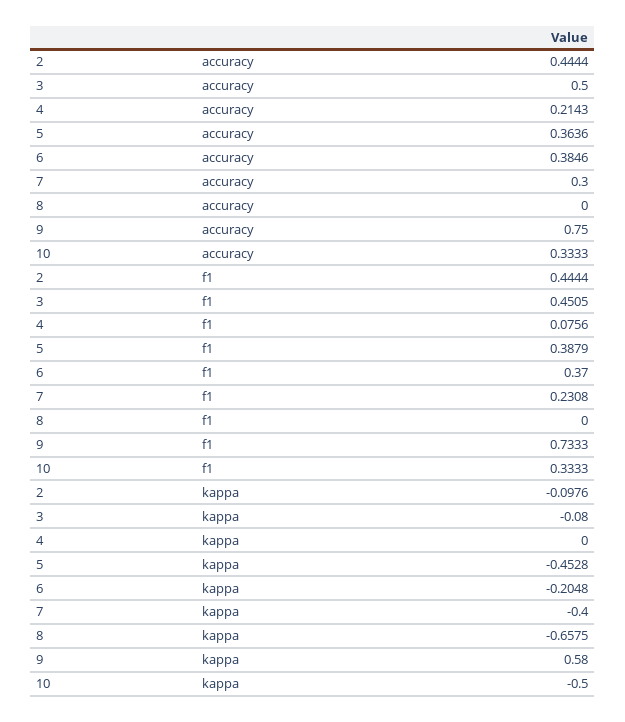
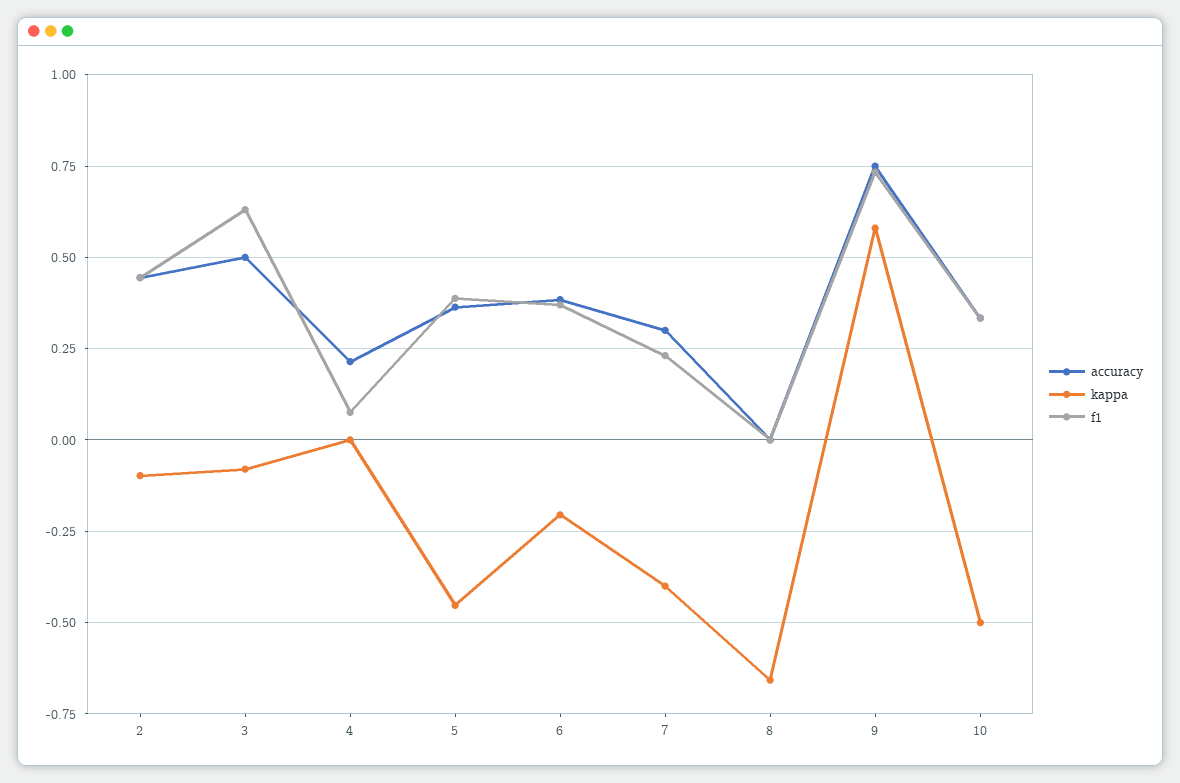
f1, 3: 0.4505 -> 0.625

